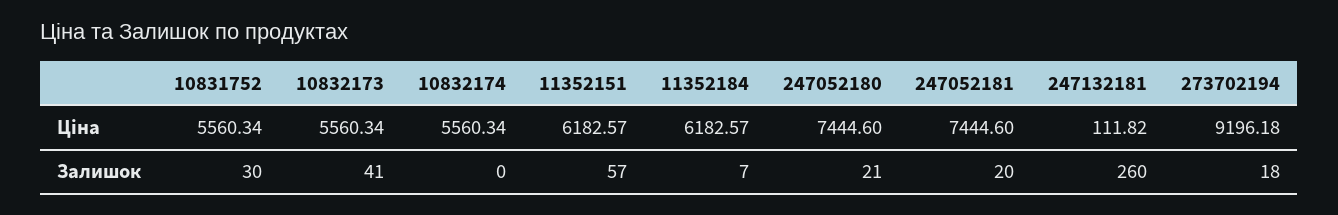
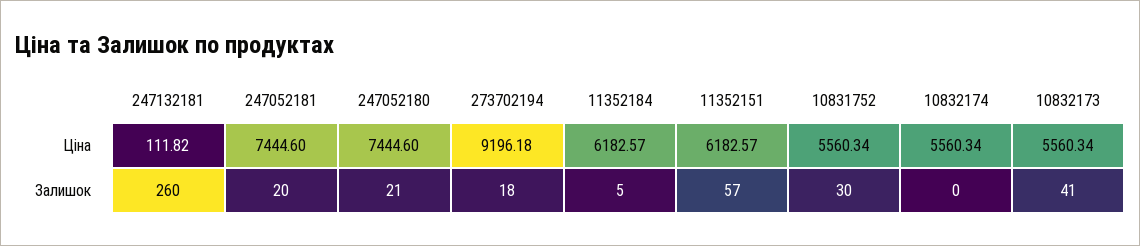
11352184, Залишок: 7 -> 5

